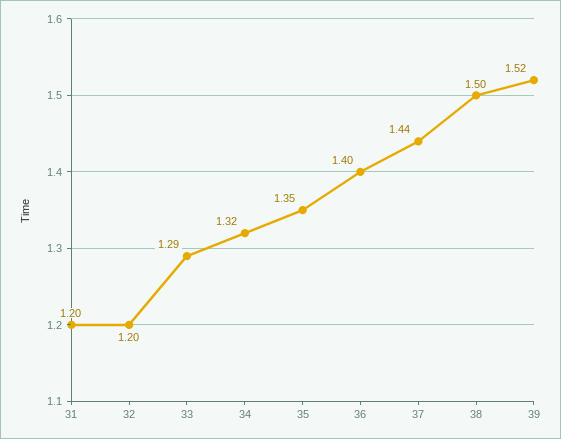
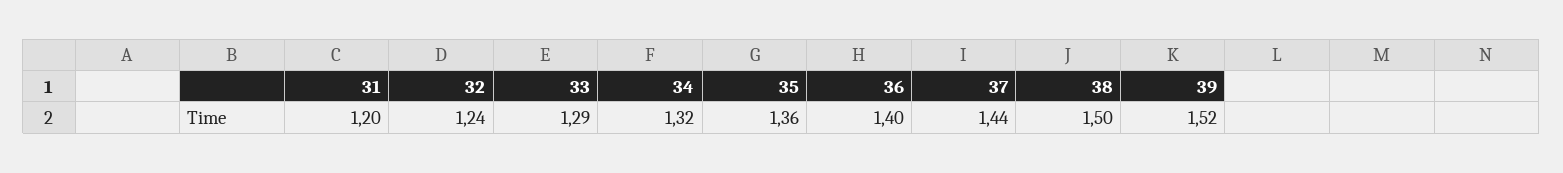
32: 1.2 -> 1.24
35: 1.35 -> 1.36

